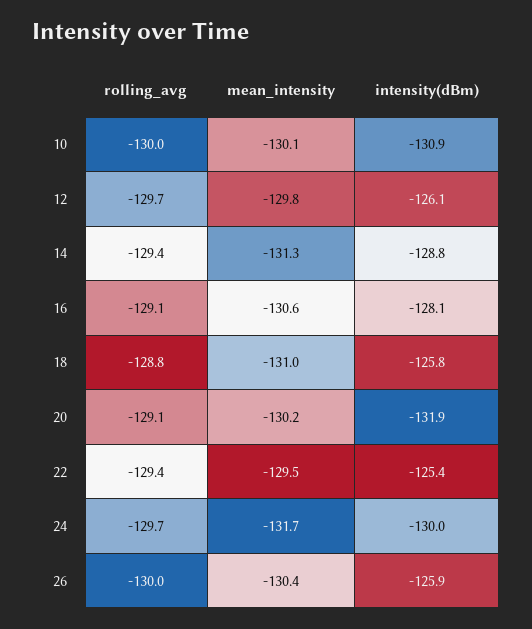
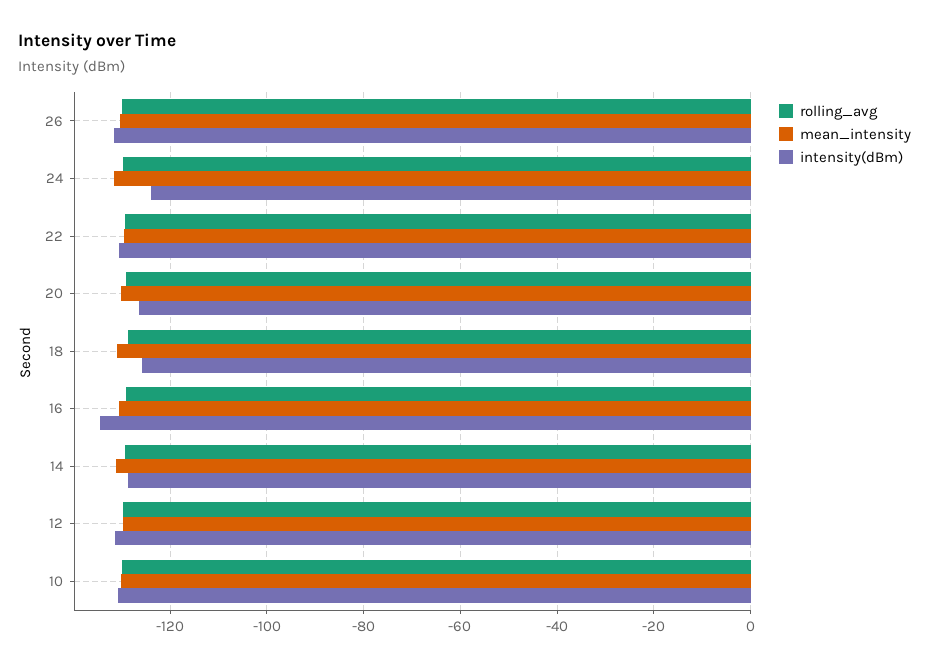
intensity(dBm), 12: -126.1 -> -132
intensity(dBm), 16: -128.1 -> -134
intensity(dBm), 20: -131.9 -> -126
intensity(dBm), 22: -125.4 -> -130
intensity(dBm), 24: -130 -> -124
intensity(dBm), 26: -125.9 -> -132

